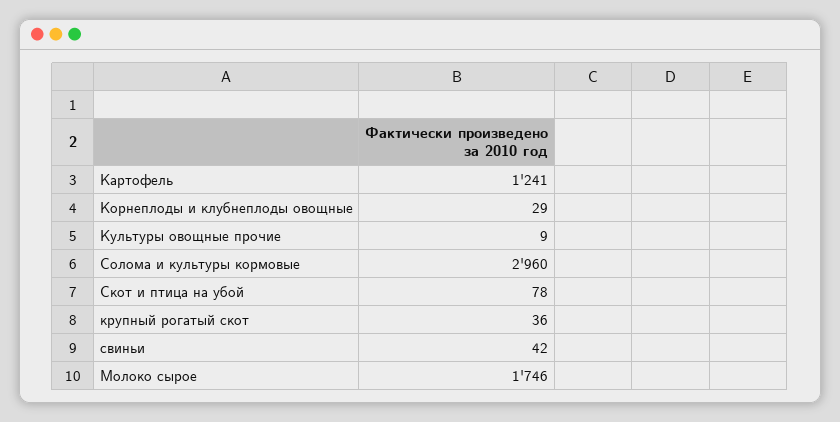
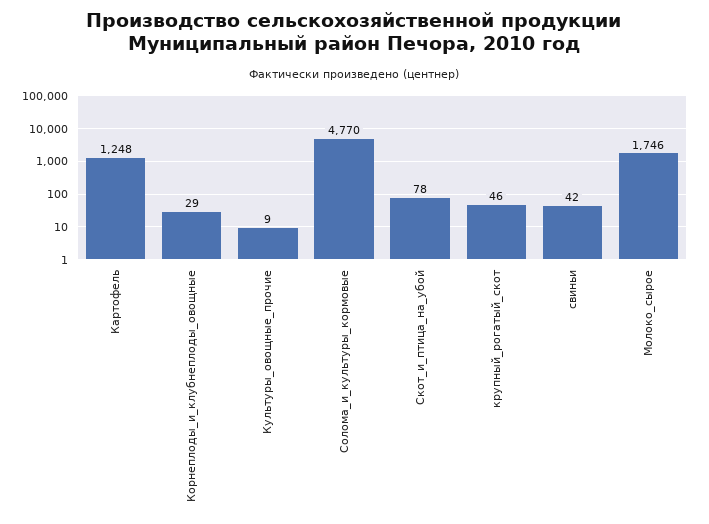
Картофель: 1241 -> 1248
Солома и культуры кормовые: 2960 -> 4770
крупный рогатый скот: 36 -> 46

